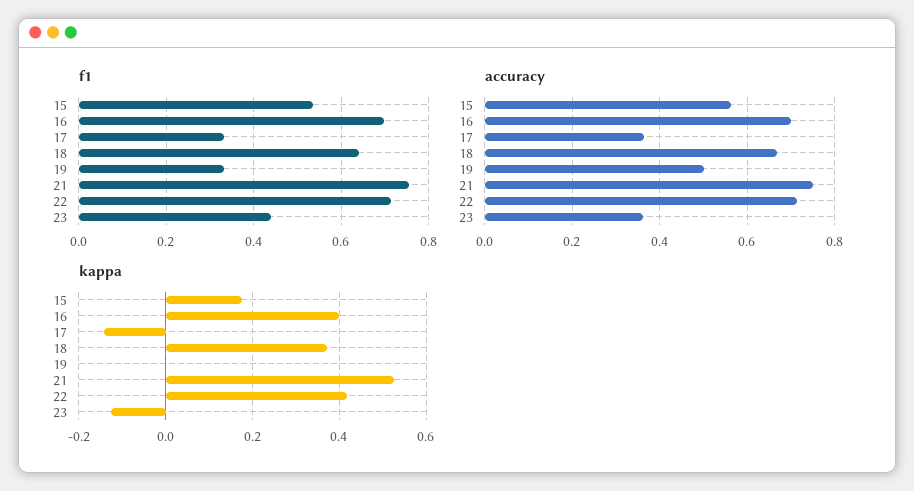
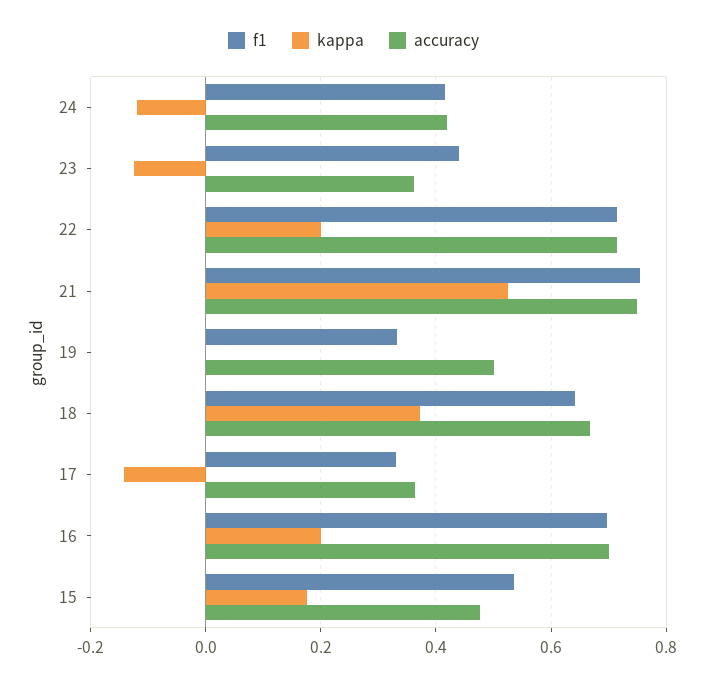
accuracy, 15: 0.56 -> 0.48
kappa, 16: 0.4 -> 0.2
kappa, 22: 0.42 -> 0.2
f1, 24: none -> 0.42
kappa, 24: none -> -0.12
accuracy, 24: none -> 0.42

